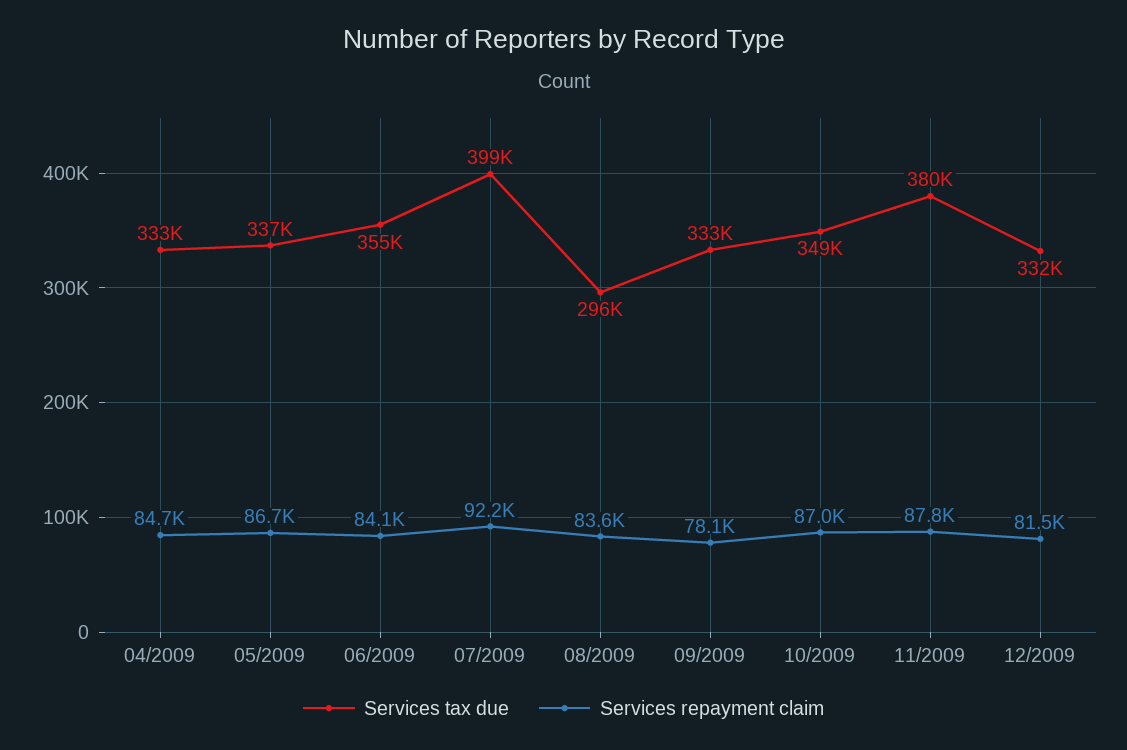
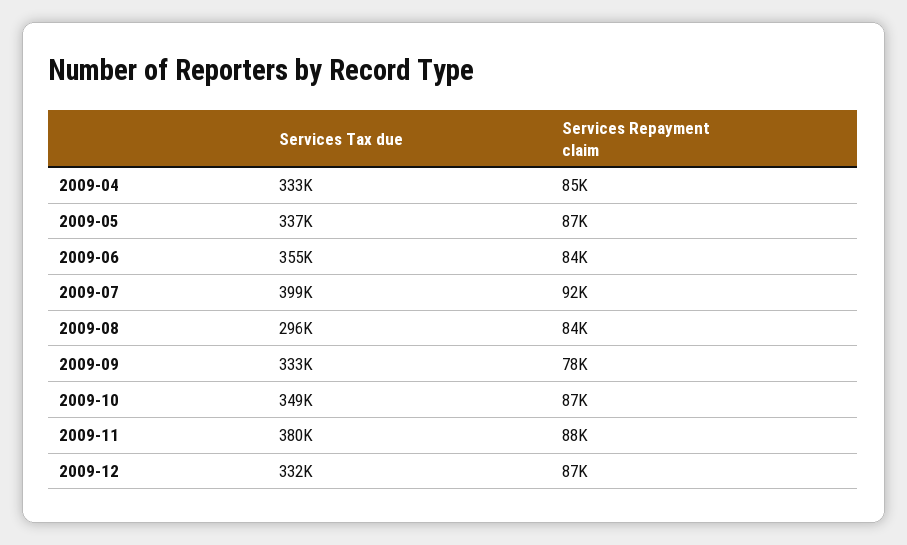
Services repayment claim, 12/2009: 81500 -> 87000

